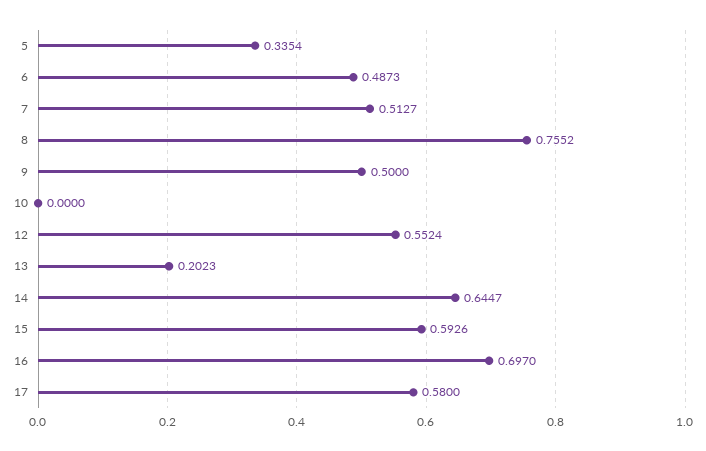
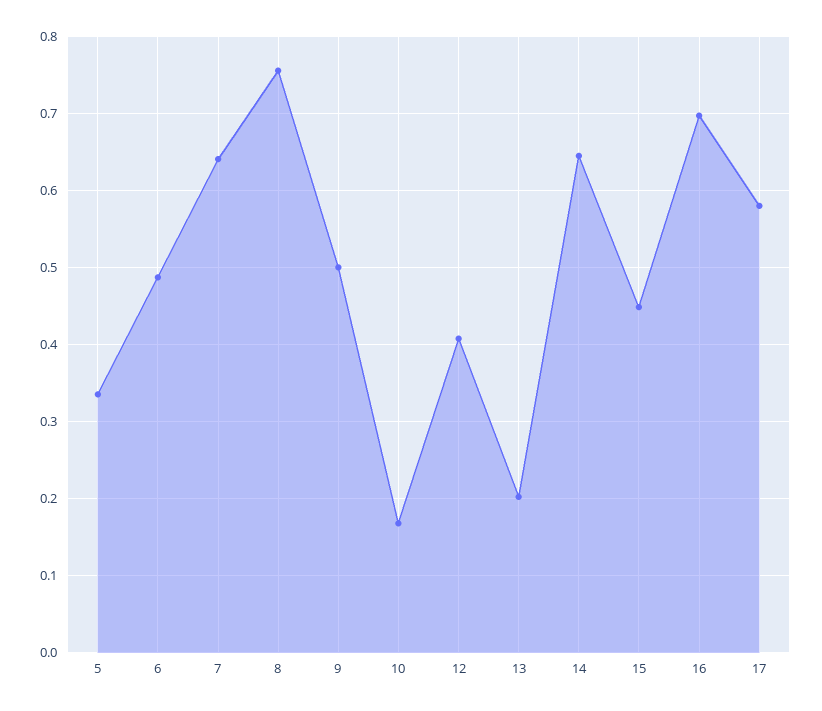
7: 0.5127 -> 0.64
10: 0 -> 0.17
12: 0.5524 -> 0.41
15: 0.5926 -> 0.45

